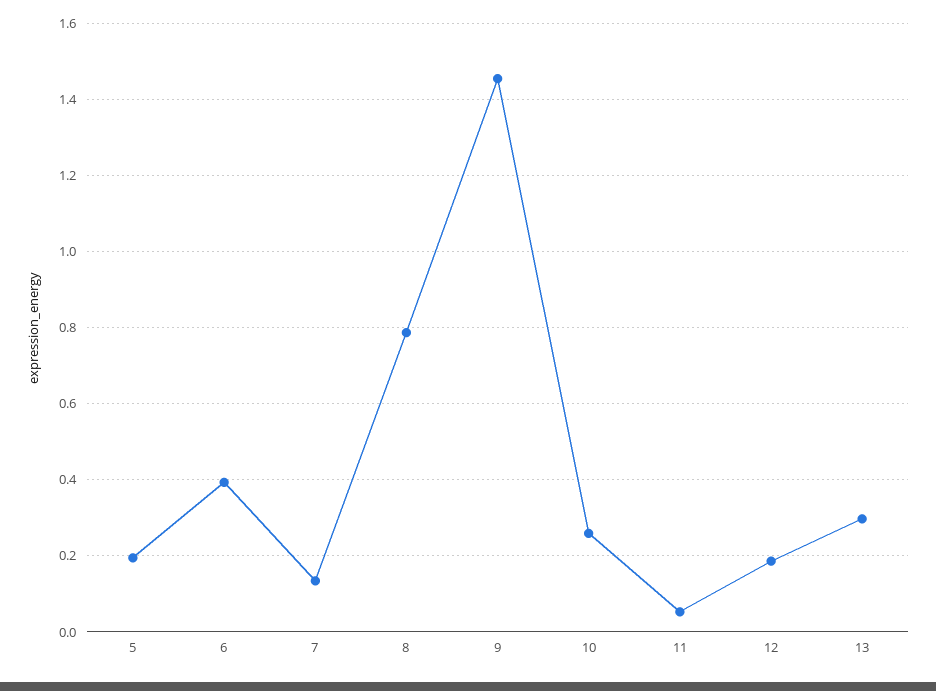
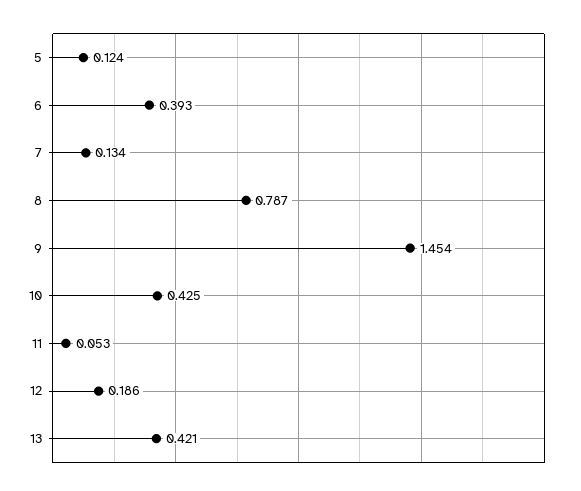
5: 0.2 -> 0.124
10: 0.26 -> 0.425
13: 0.3 -> 0.421

